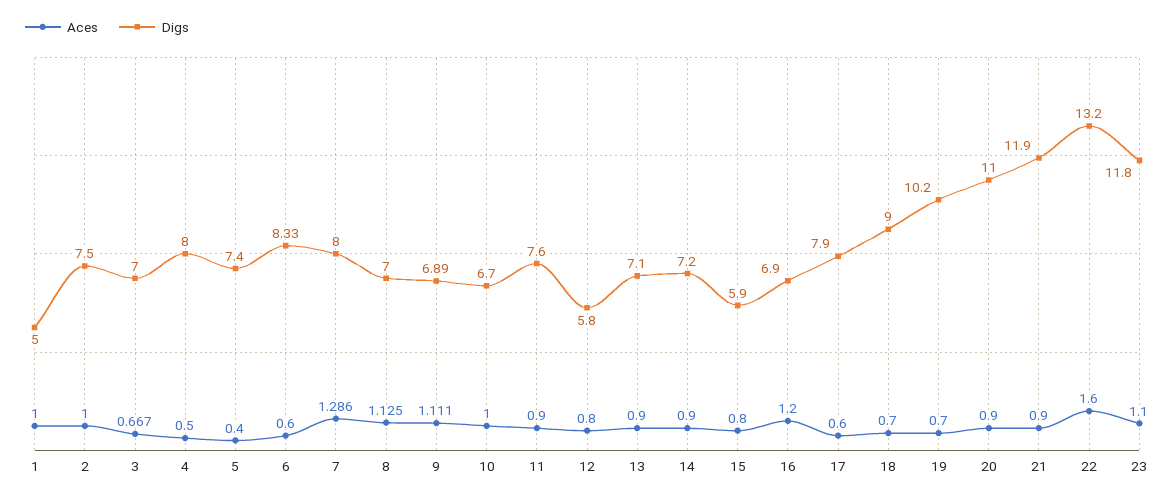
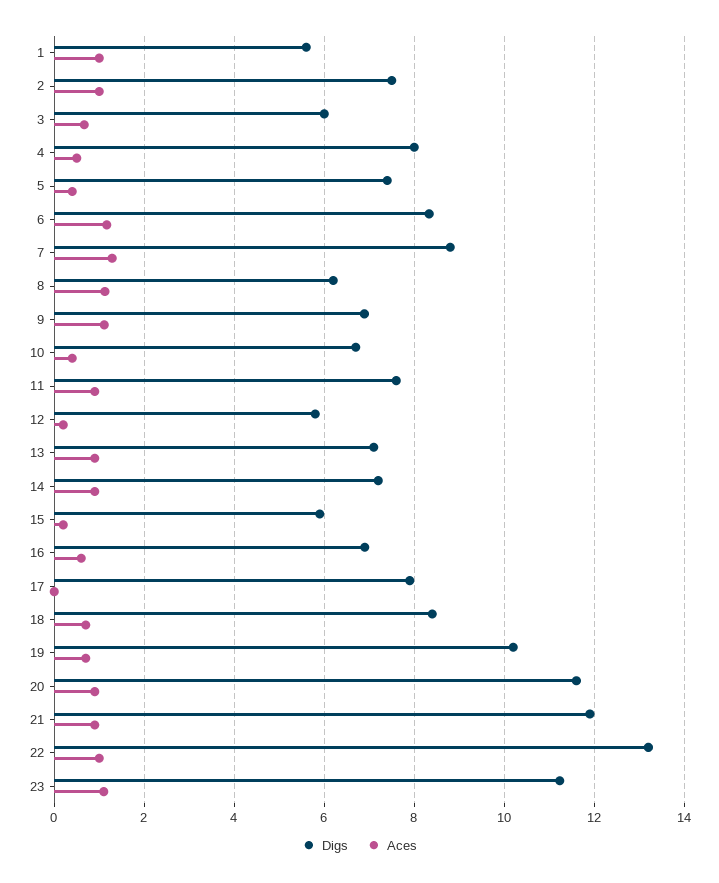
Digs, 1: 5 -> 5.6
Digs, 3: 7 -> 6
Aces, 6: 0.6 -> 1.2
Digs, 7: 8 -> 8.8
Digs, 8: 7 -> 6.2
Aces, 10: 1 -> 0.4
Aces, 12: 0.8 -> 0.2
Aces, 15: 0.8 -> 0.2
Aces, 16: 1.2 -> 0.6
Aces, 17: 0.6 -> 0
Digs, 18: 9 -> 8.4
Digs, 20: 11 -> 11.6
Aces, 22: 1.6 -> 1
Digs, 23: 11.8 -> 11.2

